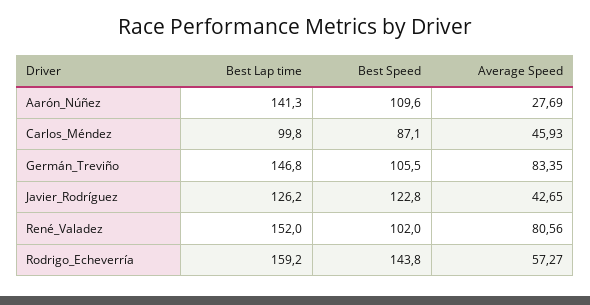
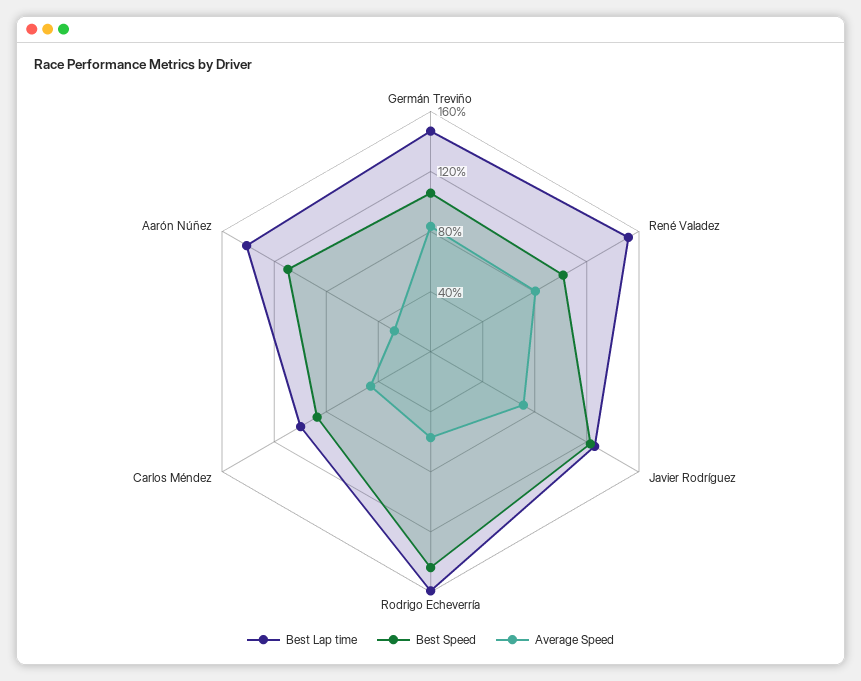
Average Speed, Javier_Rodríguez: 42.65 -> 70

